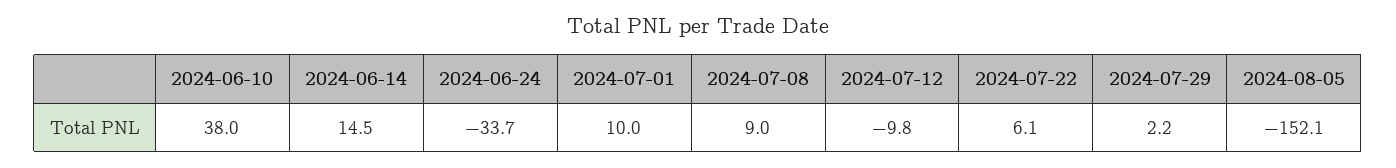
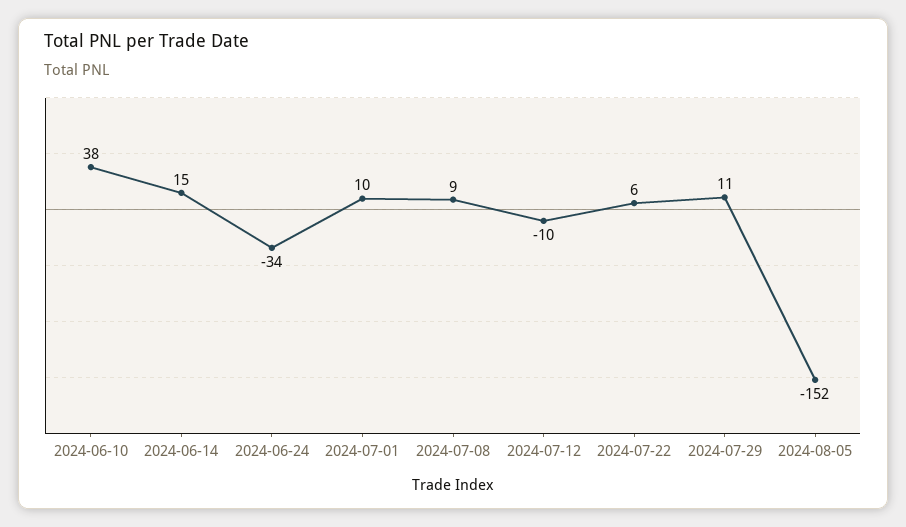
2024-07-29: 2.2 -> 11

